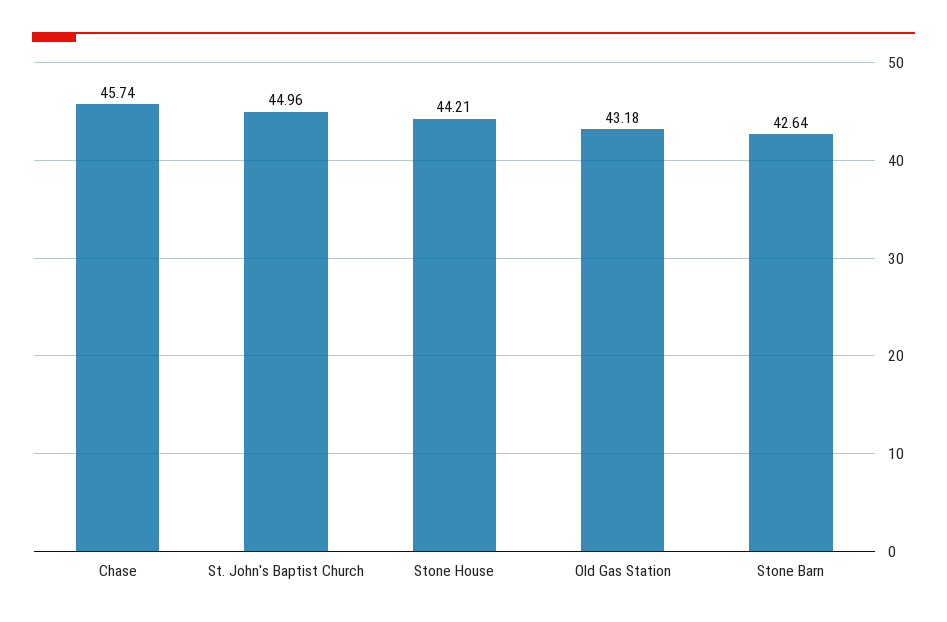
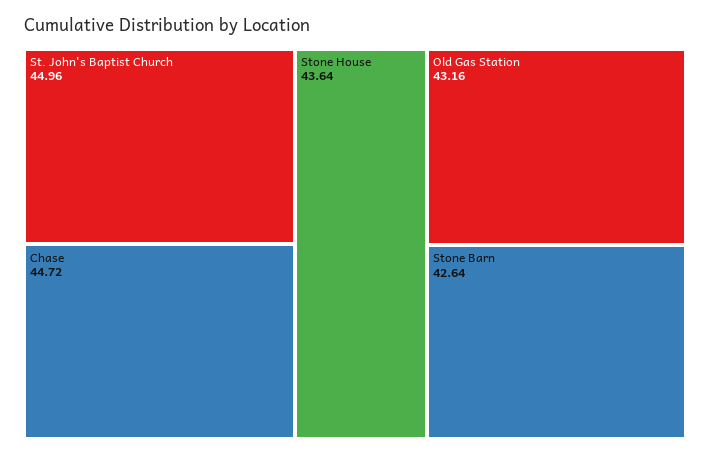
Chase: 45.74 -> 44.72
Stone House: 44.21 -> 43.64
Old Gas Station: 43.18 -> 43.16

